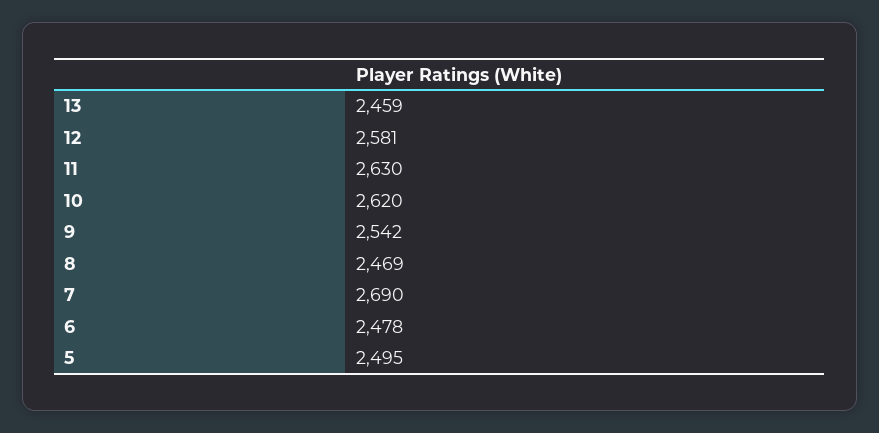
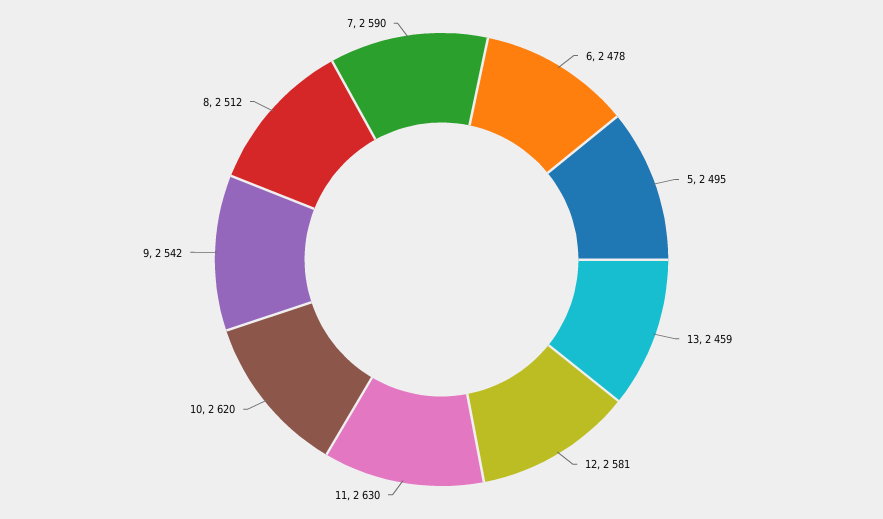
8: 2469 -> 2512
7: 2690 -> 2590

